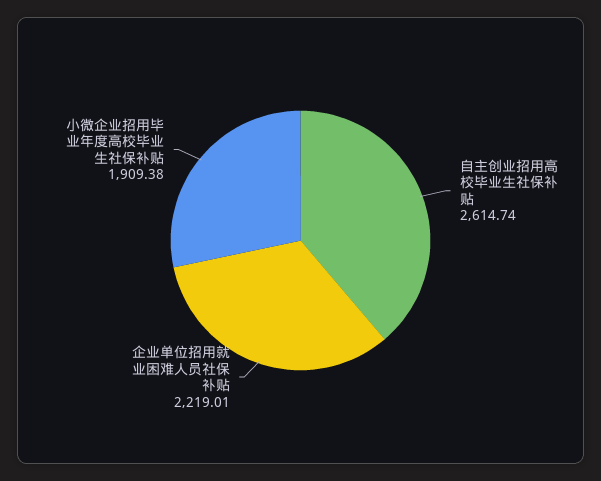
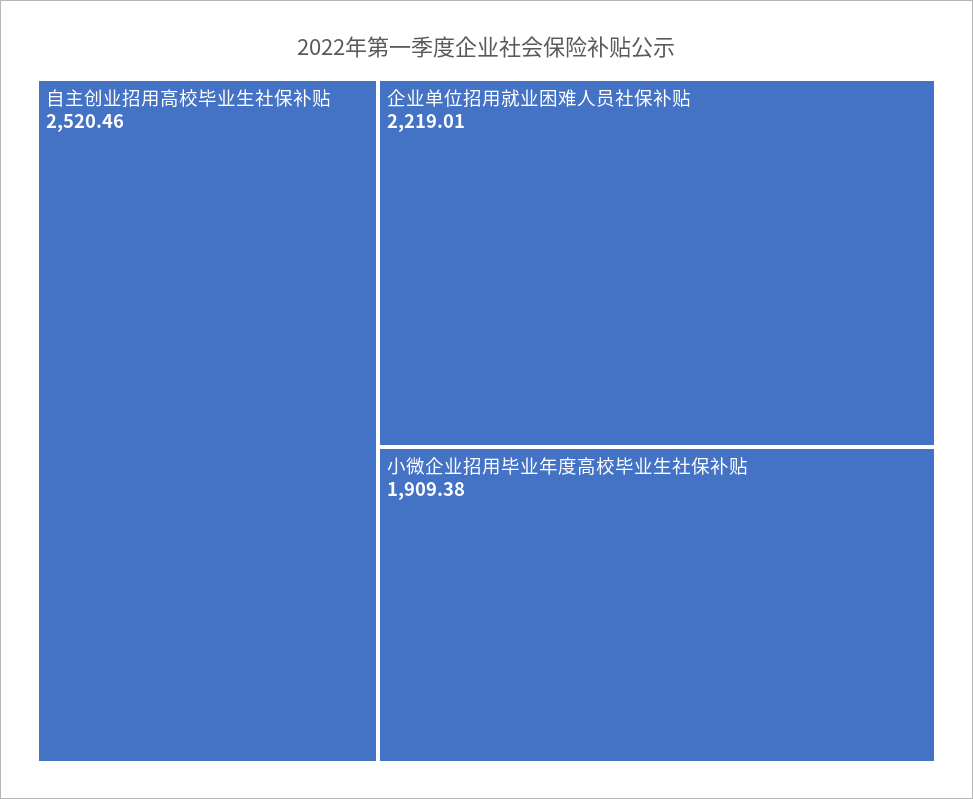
自主创业招用高校毕业生社保补贴: 2614.74 -> 2520.46

